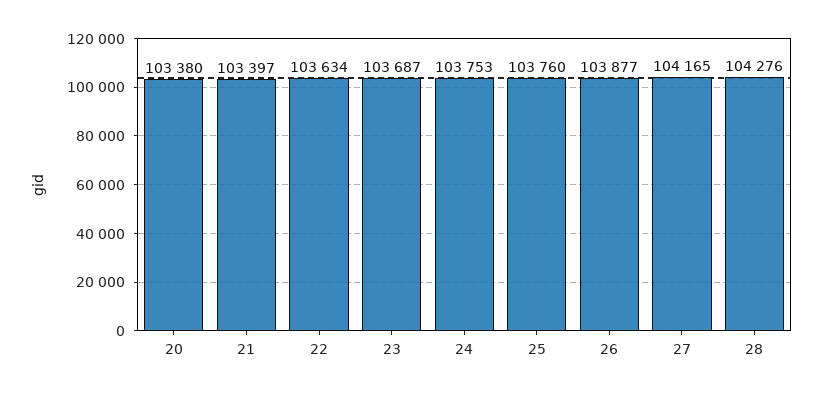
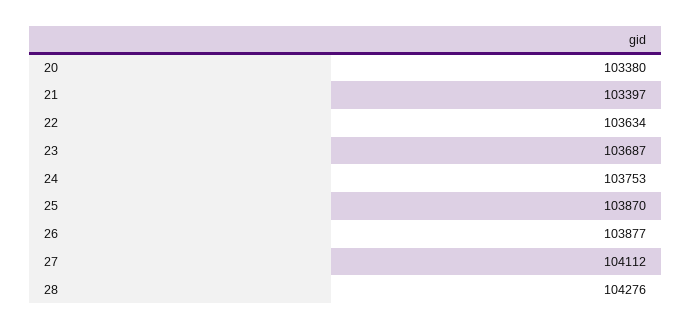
25: 103760 -> 103870
27: 104165 -> 104112

